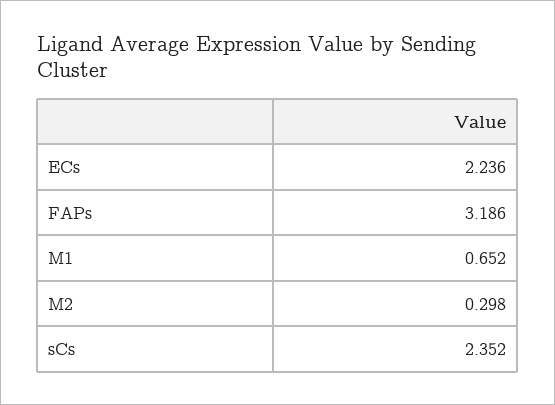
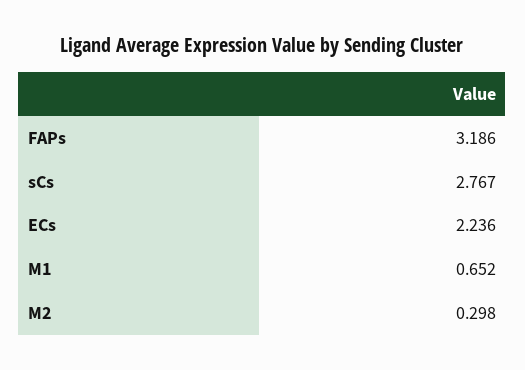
sCs: 2.352 -> 2.767

